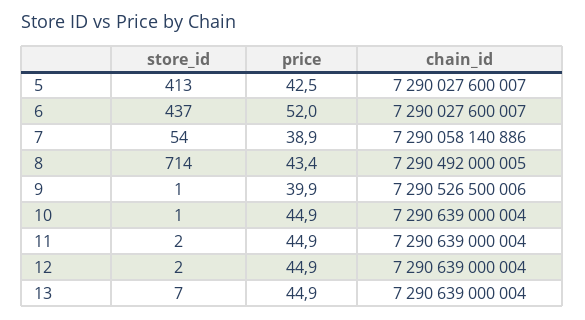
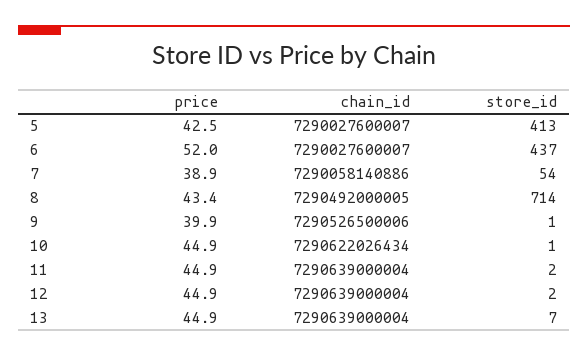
chain_id, 10: 7290639000004 -> 7290622026434

